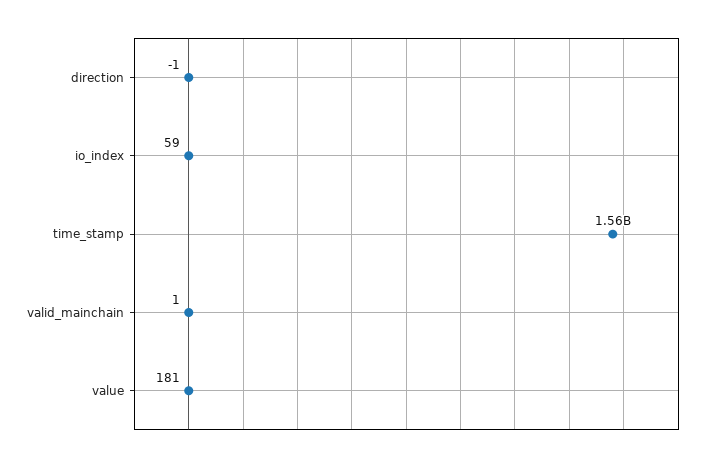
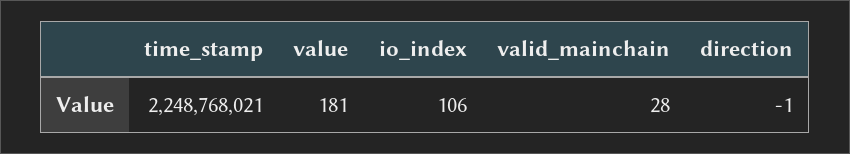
io_index: 59 -> 106
time_stamp: 1560000000 -> 2248768021
valid_mainchain: 1 -> 28

